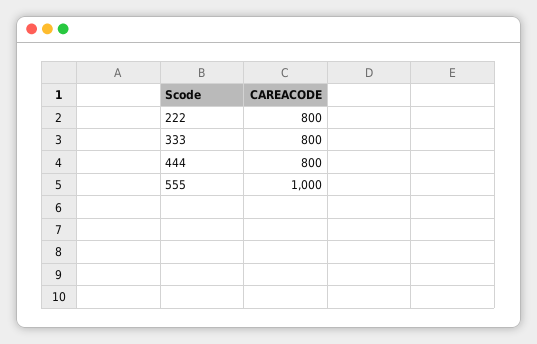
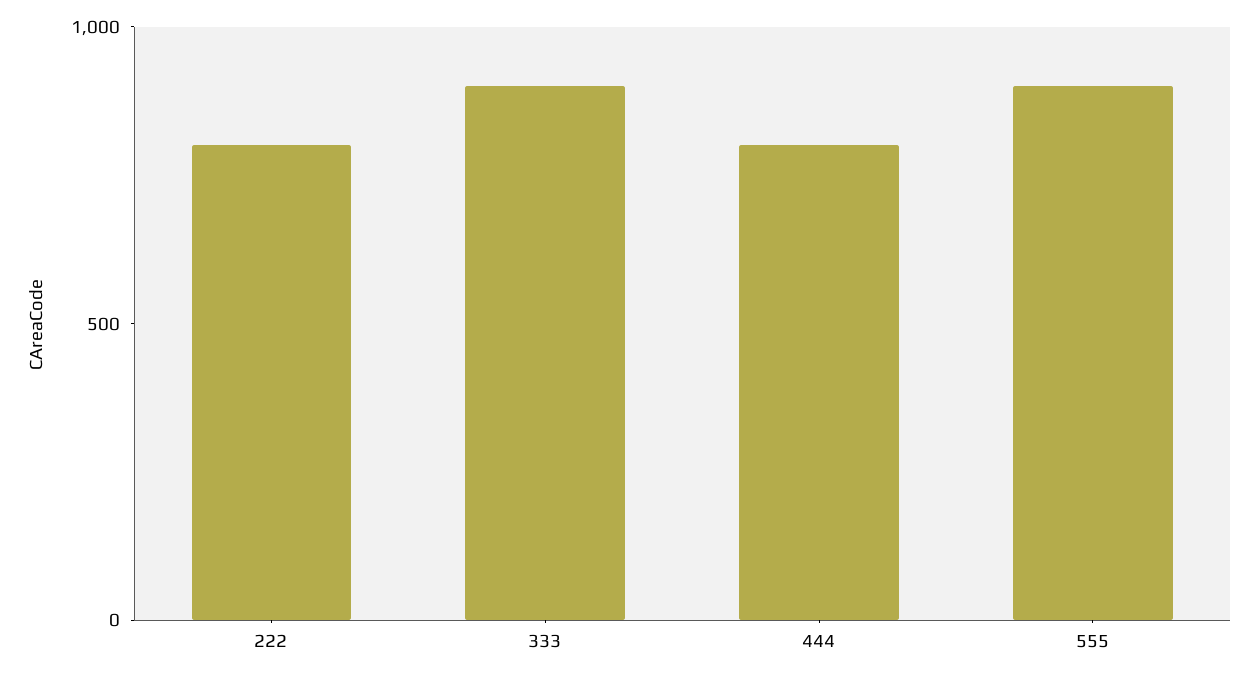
333: 800 -> 900
555: 1000 -> 900

